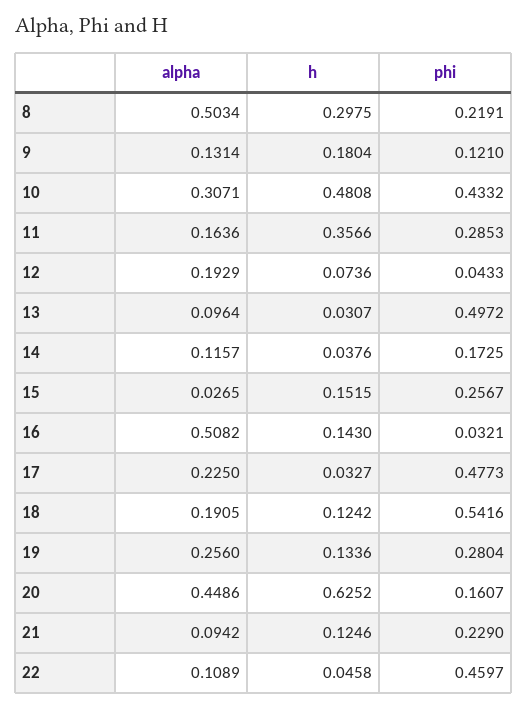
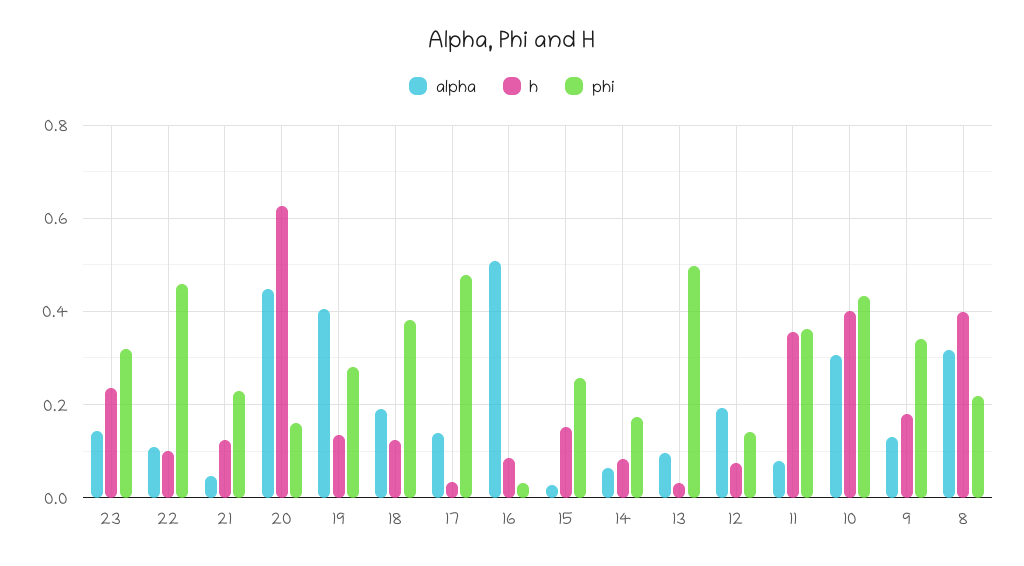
alpha, 8: 0.5034 -> 0.32
h, 8: 0.2975 -> 0.4
phi, 9: 0.121 -> 0.34
h, 10: 0.4808 -> 0.4
alpha, 11: 0.1636 -> 0.08
phi, 11: 0.2853 -> 0.36
phi, 12: 0.0433 -> 0.14
alpha, 14: 0.1157 -> 0.06
h, 14: 0.0376 -> 0.08
h, 16: 0.143 -> 0.08
alpha, 17: 0.225 -> 0.14
phi, 18: 0.5416 -> 0.38
alpha, 19: 0.256 -> 0.4
alpha, 21: 0.0942 -> 0.04
h, 22: 0.0458 -> 0.1
alpha, 23: none -> 0.14
h, 23: none -> 0.24
phi, 23: none -> 0.32

